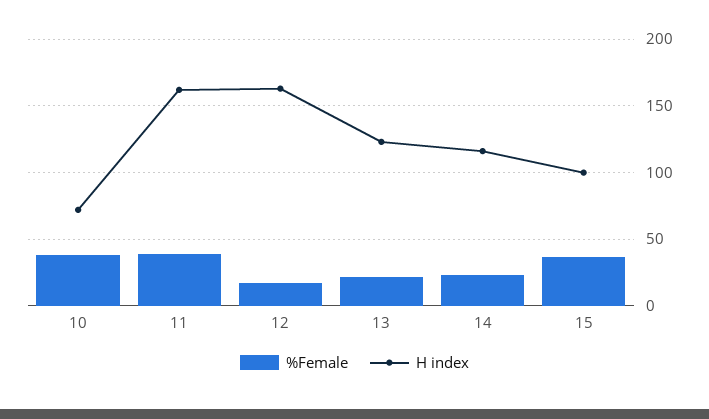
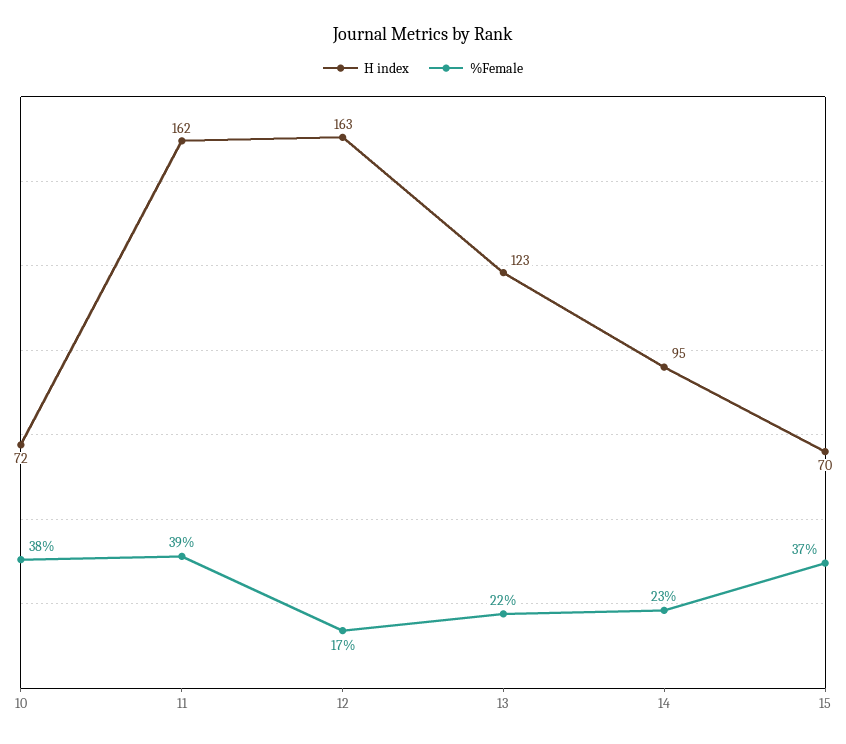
H index, 14: 115 -> 95
H index, 15: 100 -> 70

